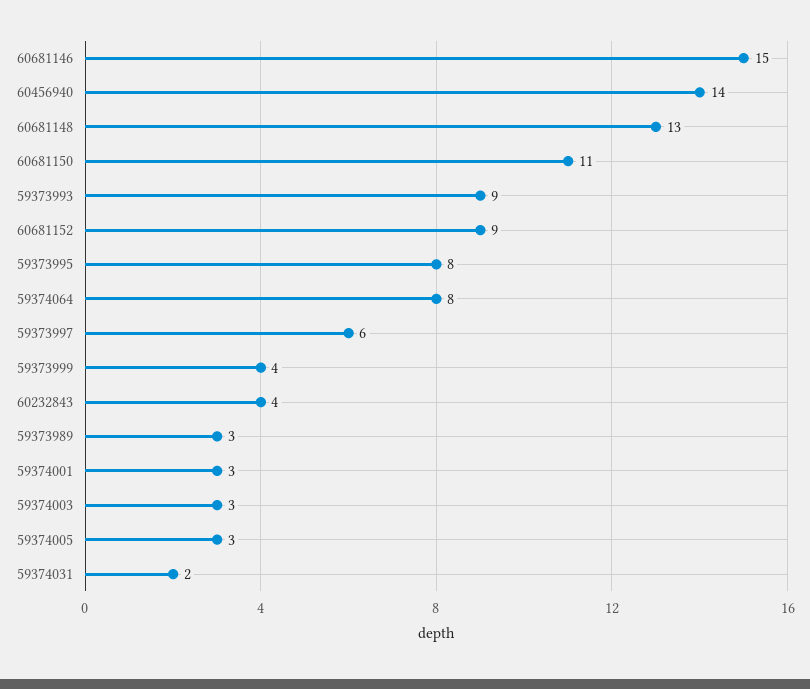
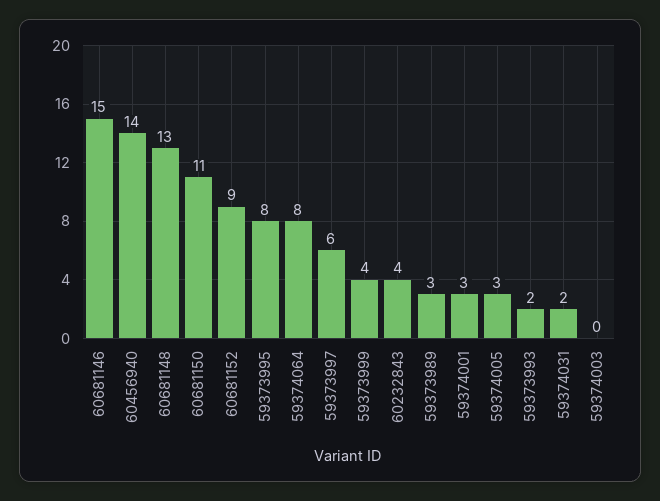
59373993: 9 -> 2
59374003: 3 -> 0

